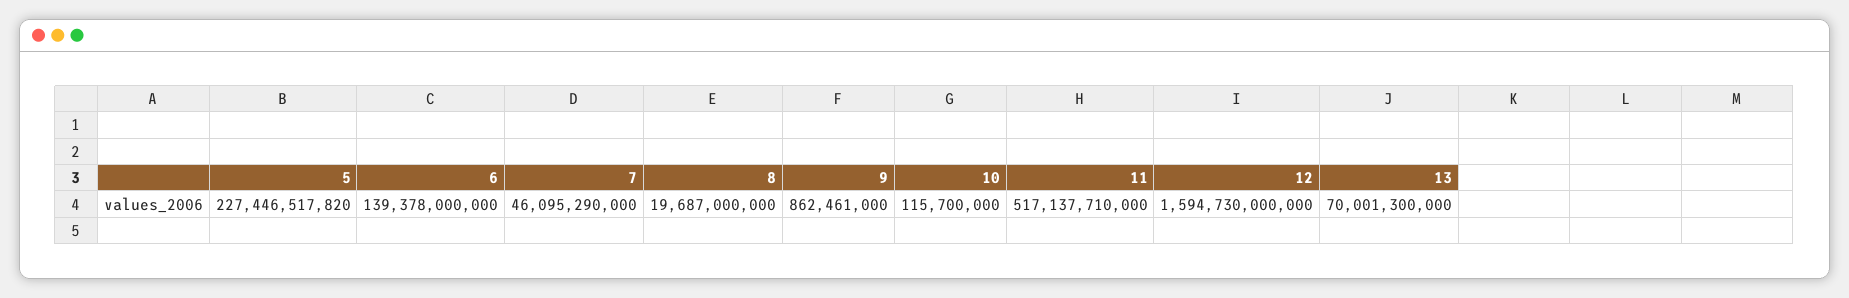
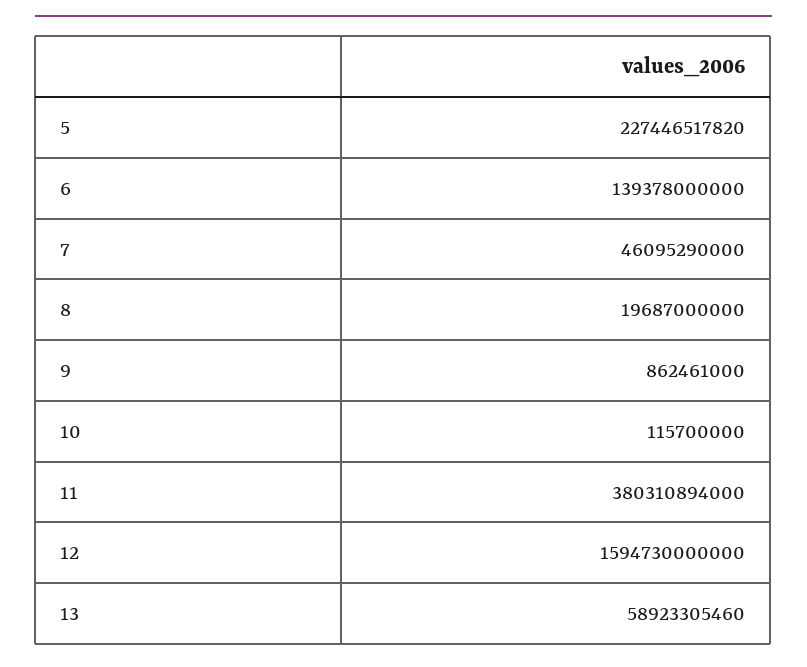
11: 517137710000 -> 380310894000
13: 70001300000 -> 58923305460

